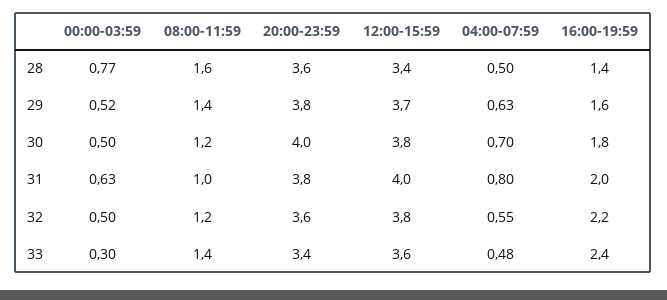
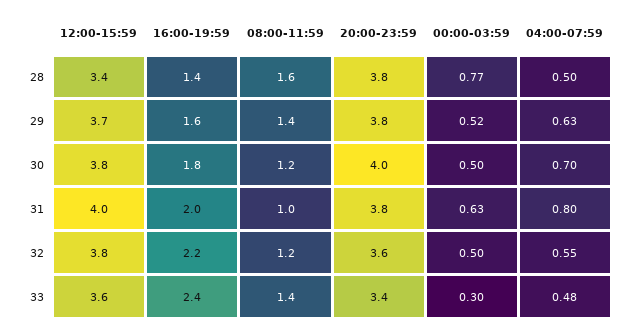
20:00-23:59, 28: 3.6 -> 3.8

